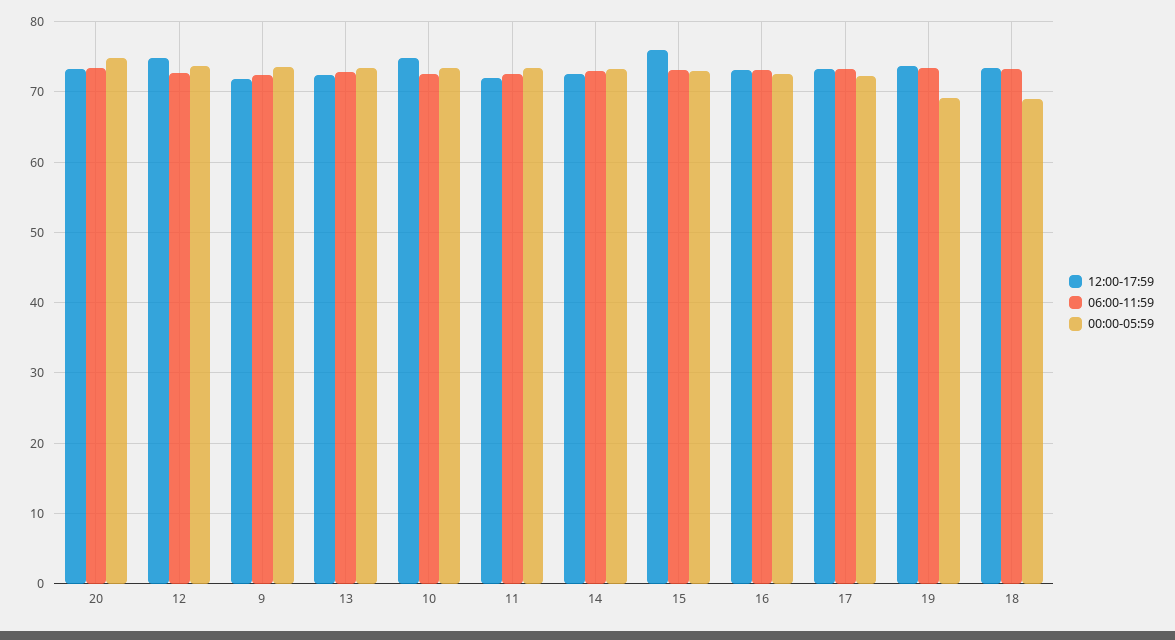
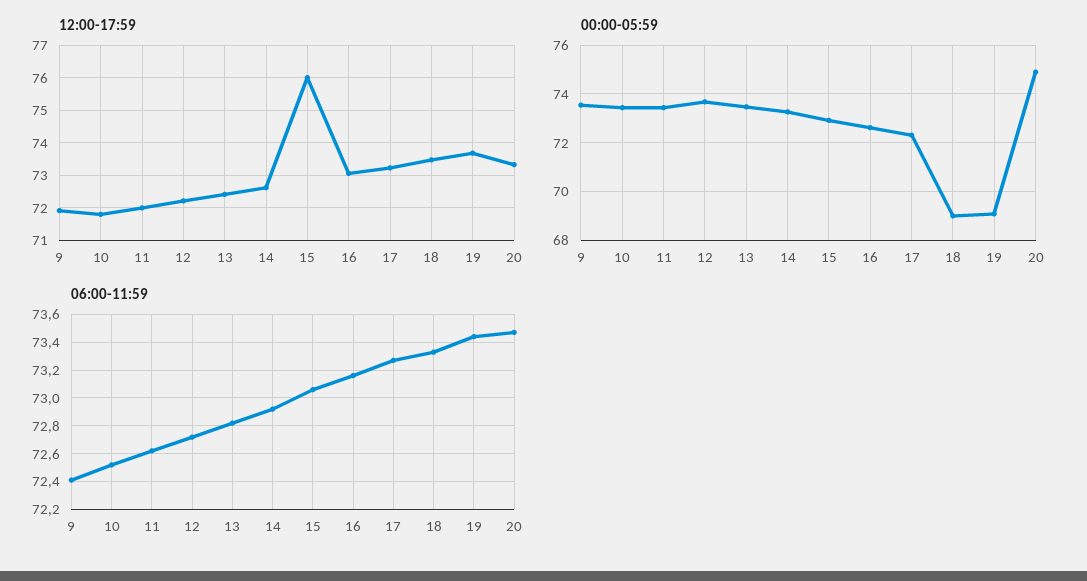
12:00-17:59, 12: 75 -> 72.2
12:00-17:59, 10: 75 -> 71.8

